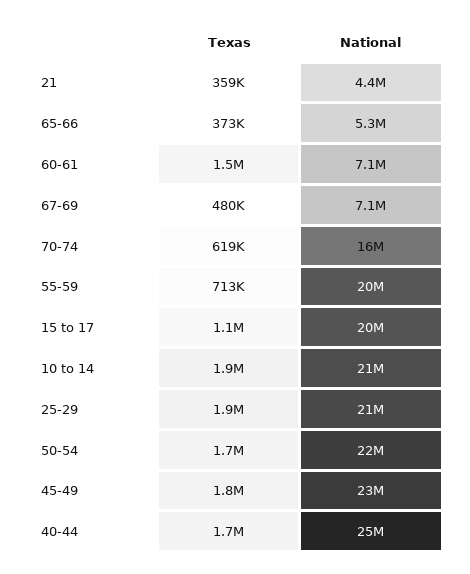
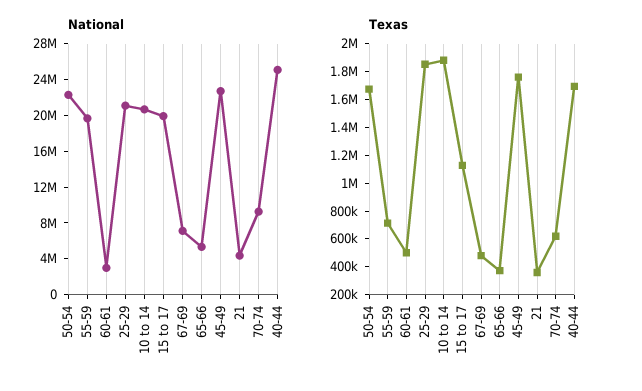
Texas, 60-61: 1500000 -> 500000
National, 60-61: 7100000 -> 3000000
National, 70-74: 16000000 -> 9000000

